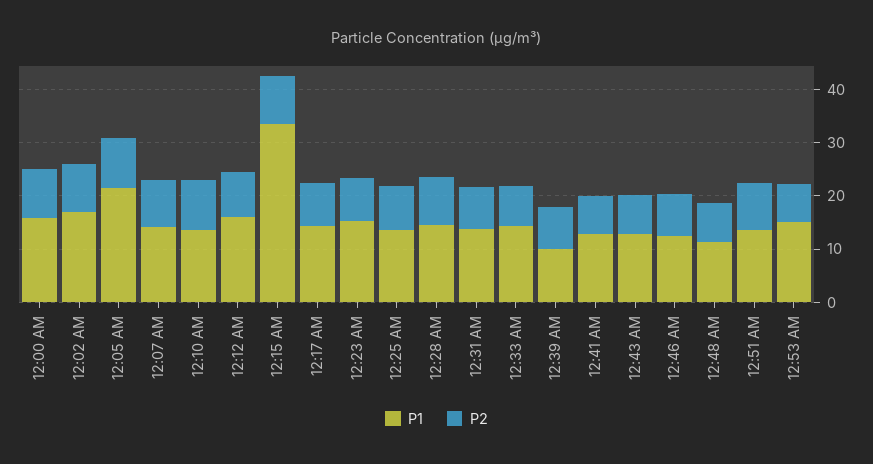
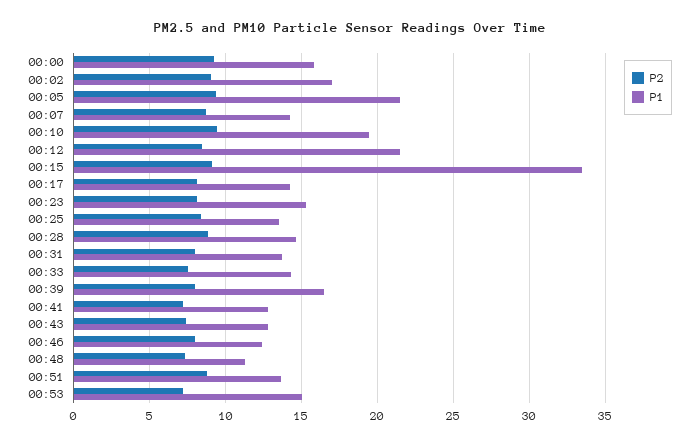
P1, 12:10 AM: 14 -> 19.5
P1, 12:12 AM: 16 -> 21.5
P1, 12:39 AM: 10 -> 16.5

